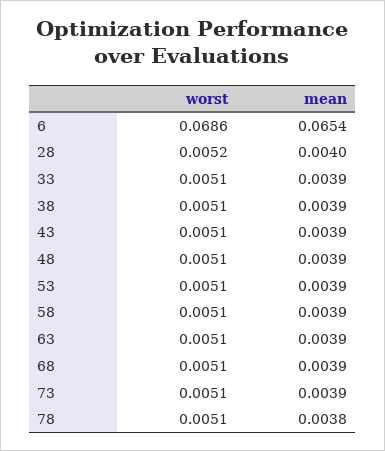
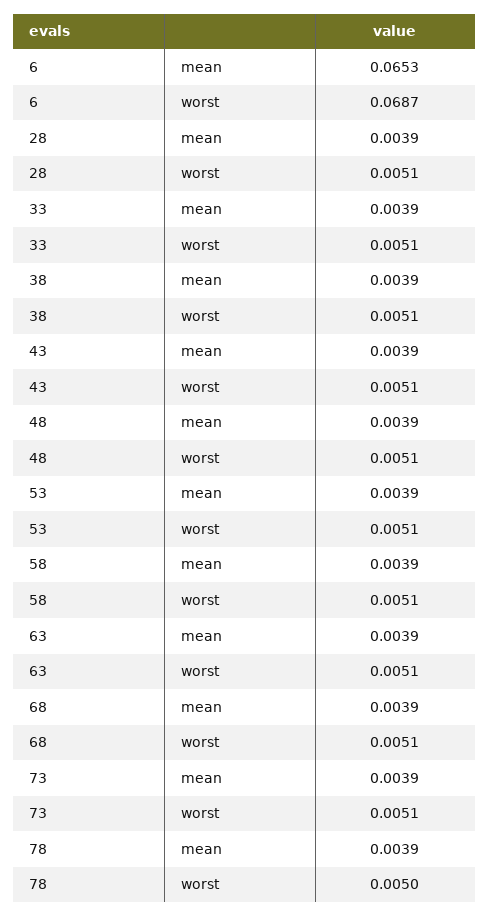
worst, 6: 0.0686 -> 0.0687
mean, 6: 0.0654 -> 0.0653
worst, 28: 0.0052 -> 0.0051
mean, 28: 0.004 -> 0.0039
worst, 78: 0.0051 -> 0.005
mean, 78: 0.0038 -> 0.0039

